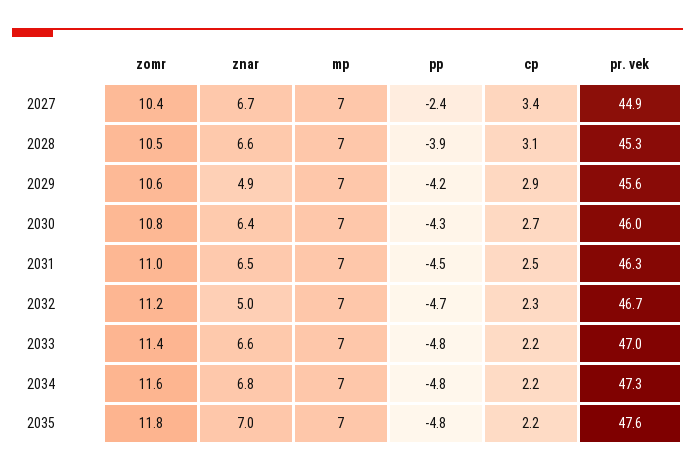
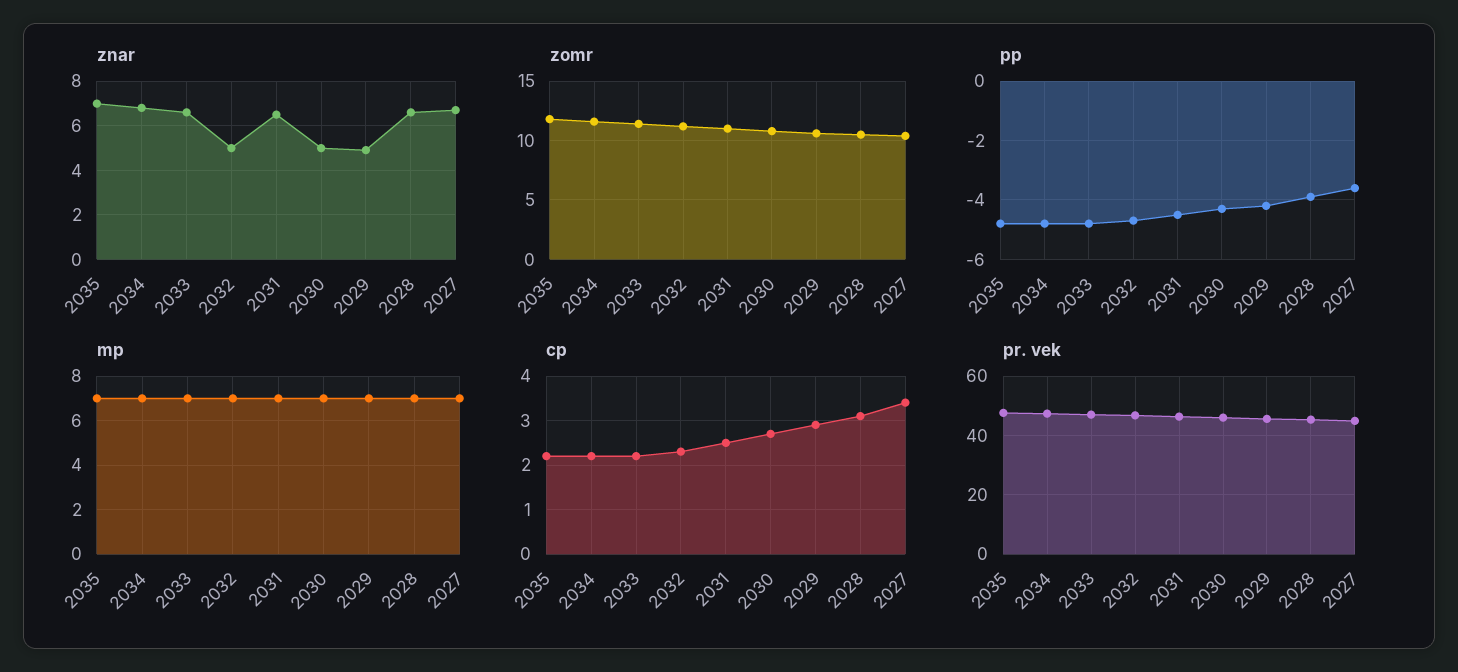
pp, 2027: -2.4 -> -3.5
znar, 2030: 6.4 -> 5

